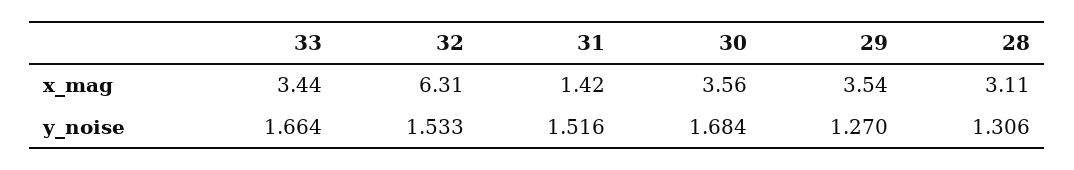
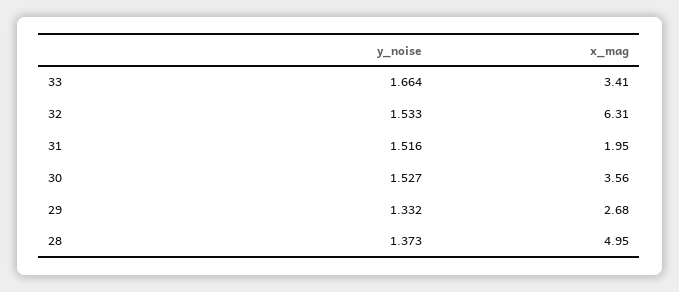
33, x_mag: 3.44 -> 3.41
31, x_mag: 1.42 -> 1.95
29, x_mag: 3.54 -> 2.68
28, x_mag: 3.11 -> 4.95
30, y_noise: 1.684 -> 1.527
29, y_noise: 1.27 -> 1.332
28, y_noise: 1.306 -> 1.373

